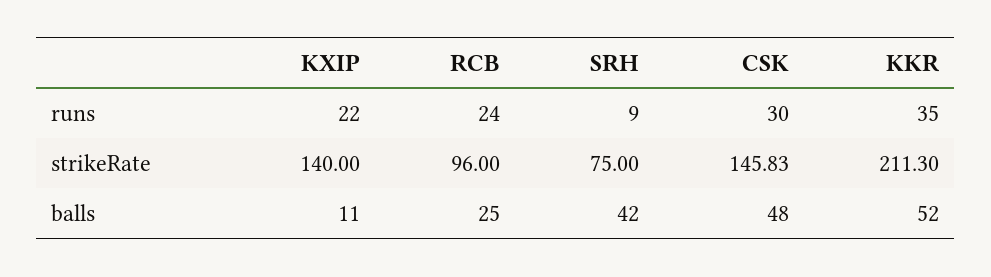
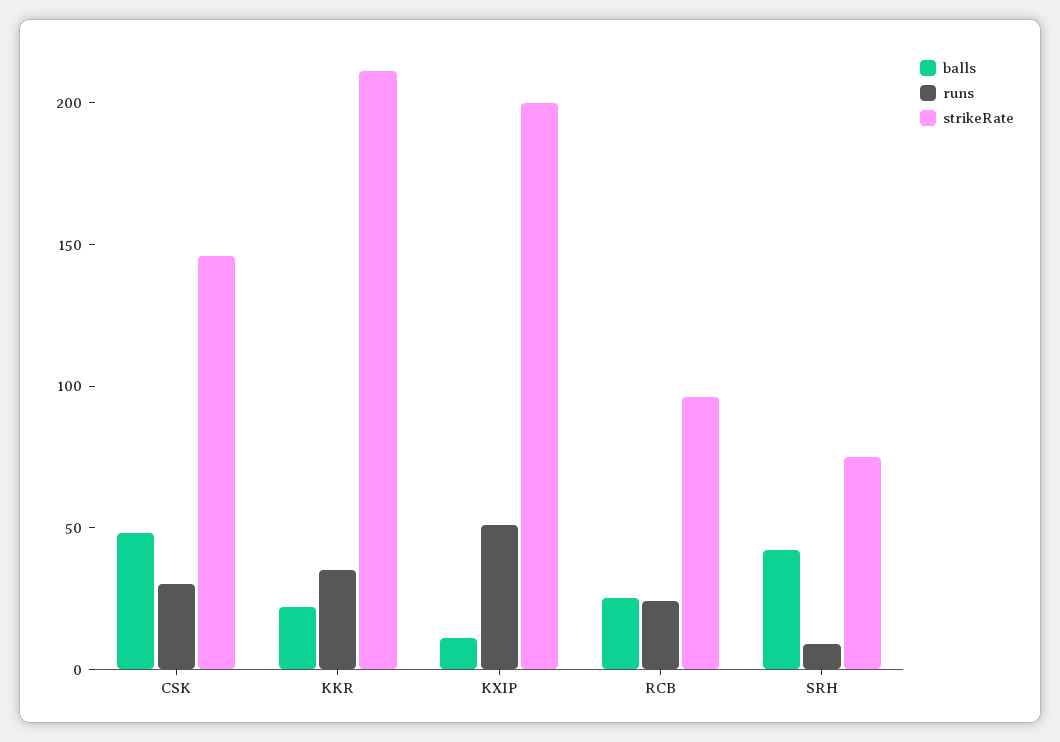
runs, KXIP: 22 -> 50
strikeRate, KXIP: 140 -> 200
balls, KKR: 52 -> 20

